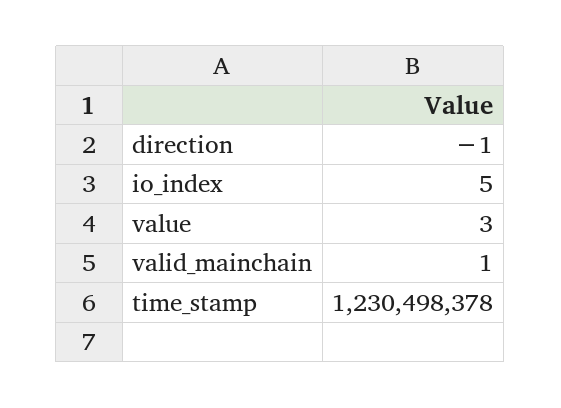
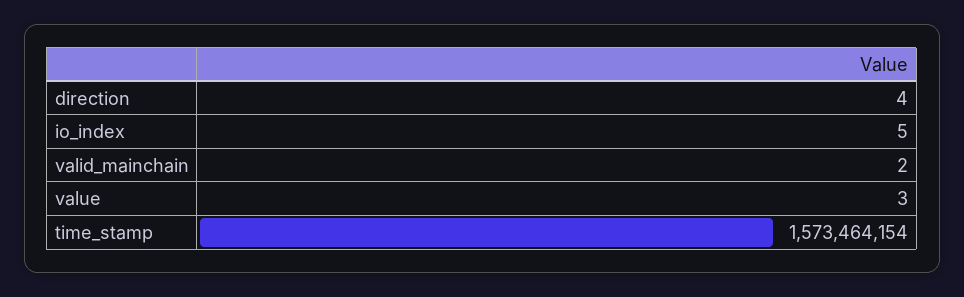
direction: -1 -> 4
valid_mainchain: 1 -> 2
time_stamp: 1230498378 -> 1573464154

